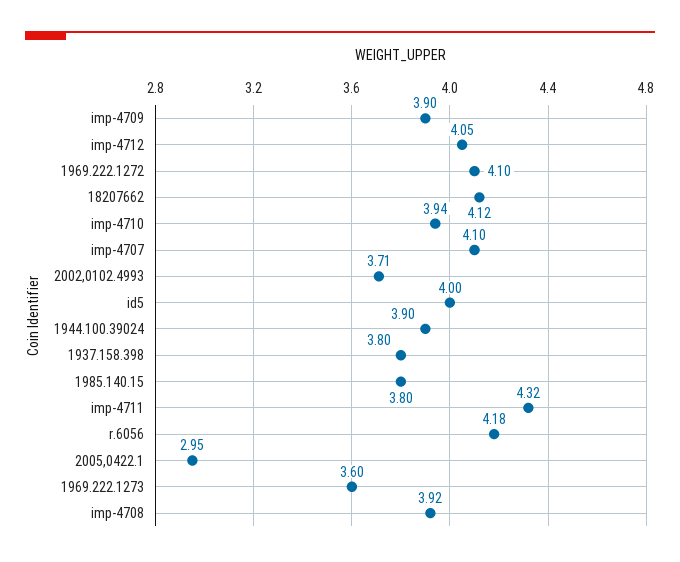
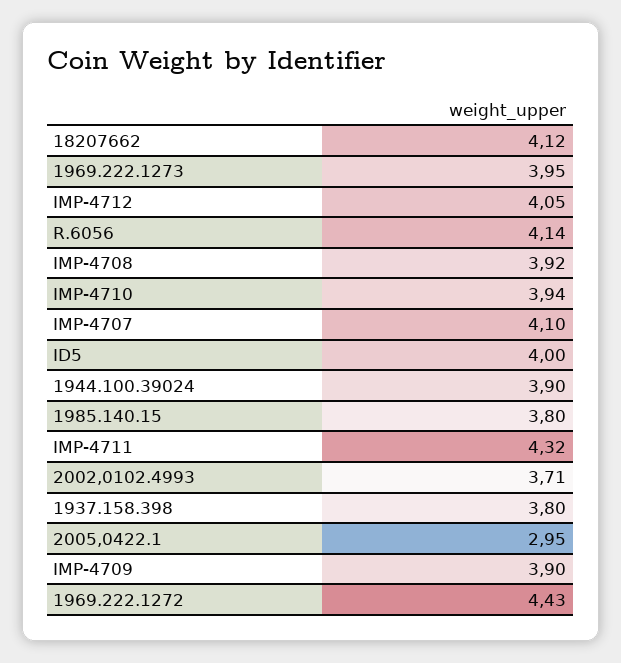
1969.222.1272: 4.1 -> 4.43
r.6056: 4.18 -> 4.14
1969.222.1273: 3.6 -> 3.95

